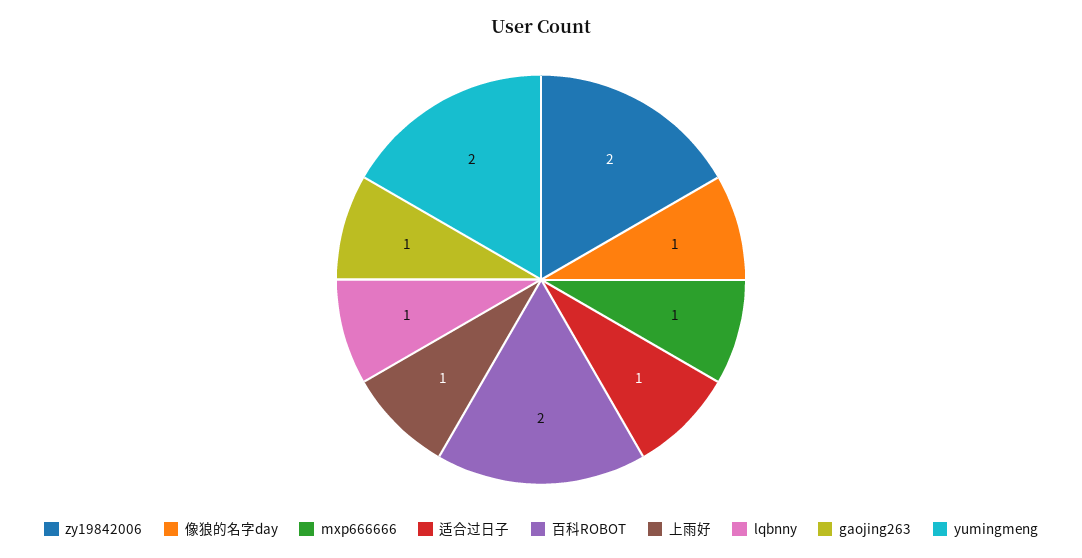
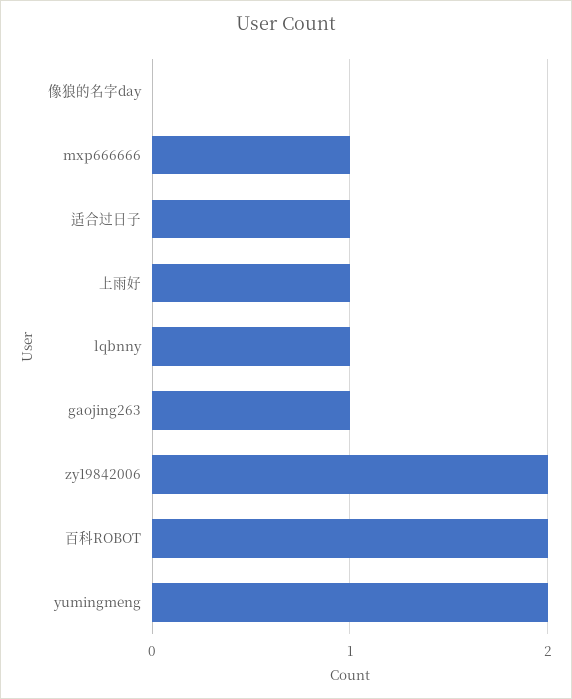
像狼的名字day: 1 -> 0

